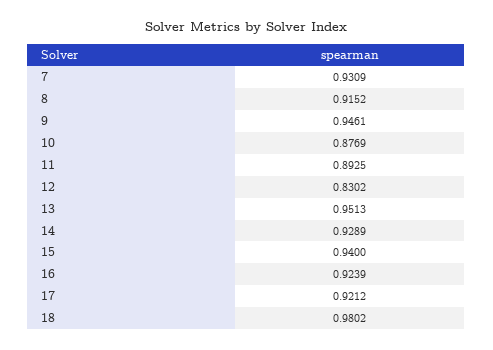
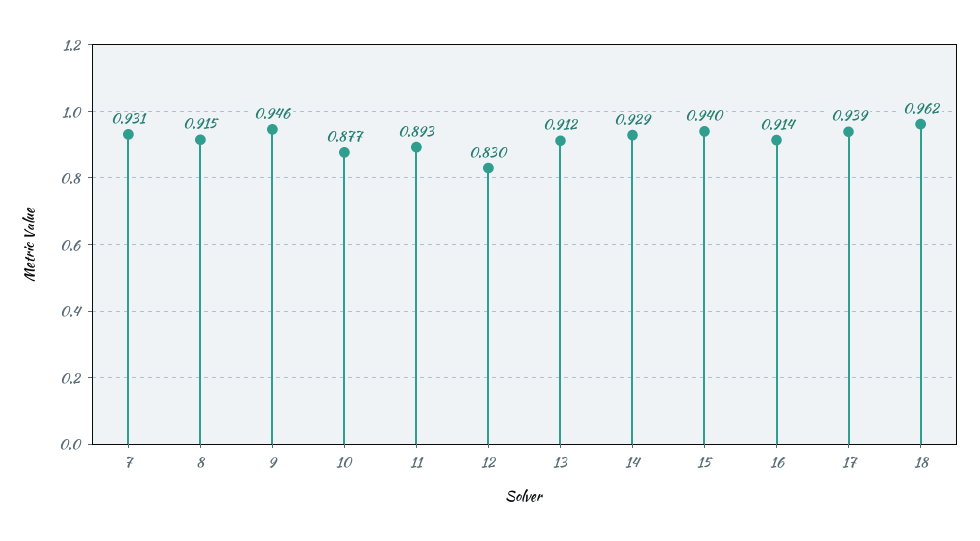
13: 0.9513 -> 0.912
16: 0.9239 -> 0.914
17: 0.9212 -> 0.939
18: 0.9802 -> 0.962

